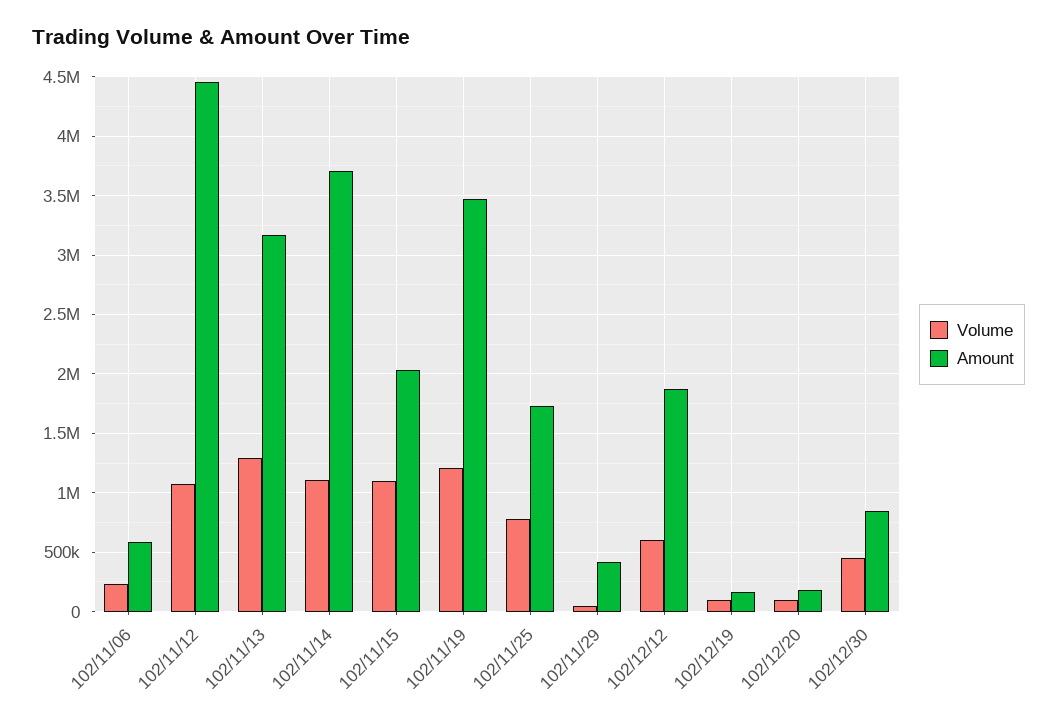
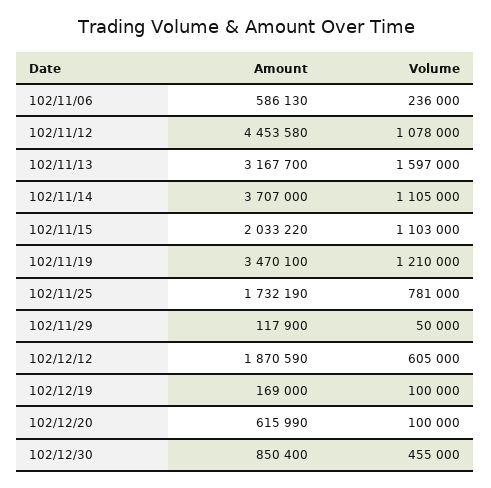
Volume, 102/11/13: 1300000 -> 1597000
Amount, 102/11/29: 400000 -> 117900
Amount, 102/12/20: 200000 -> 615990

